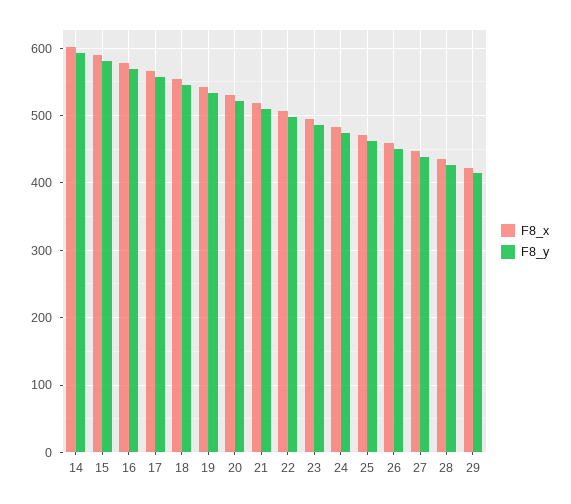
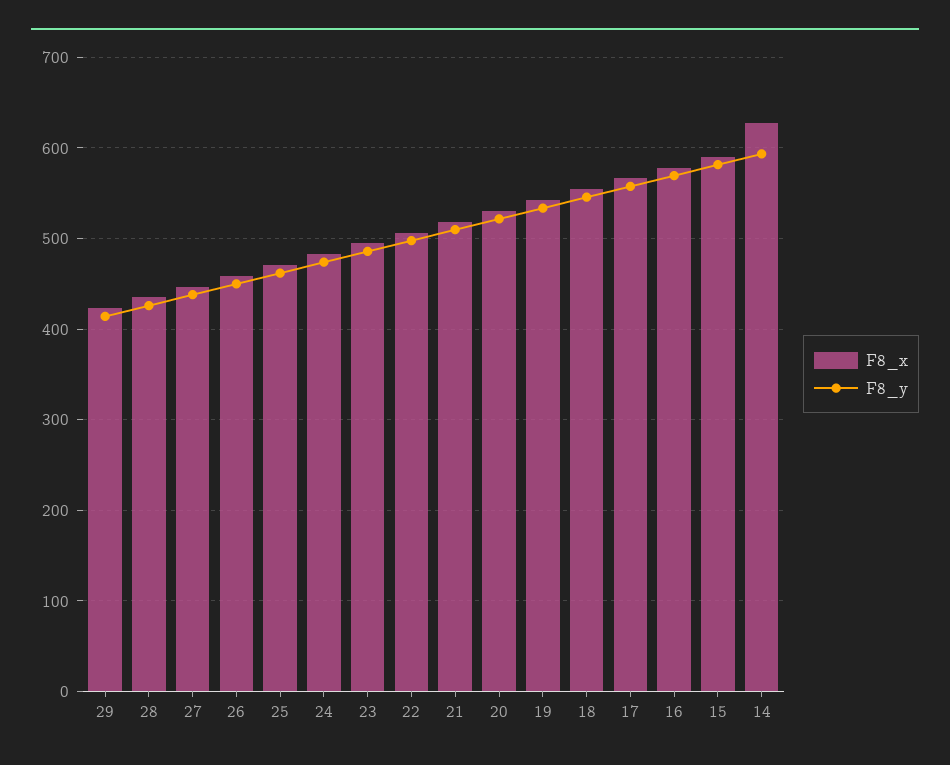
F8_x, 14: 600 -> 630

